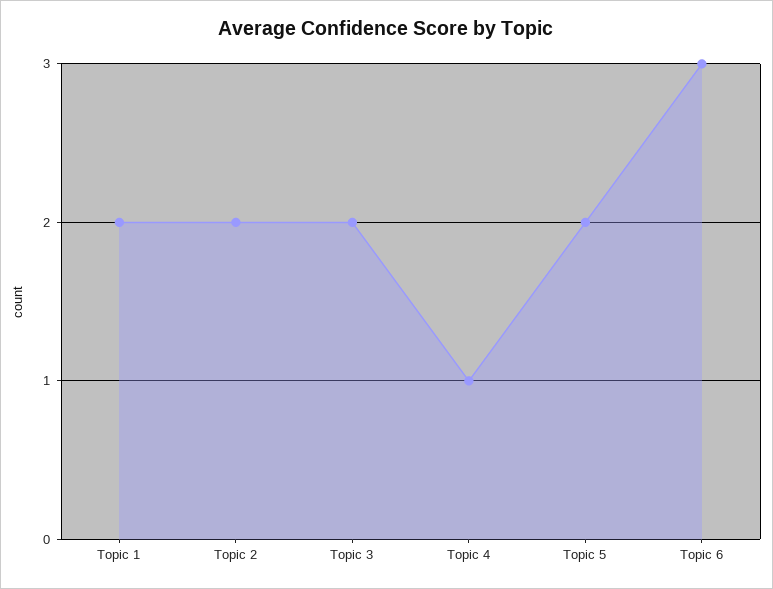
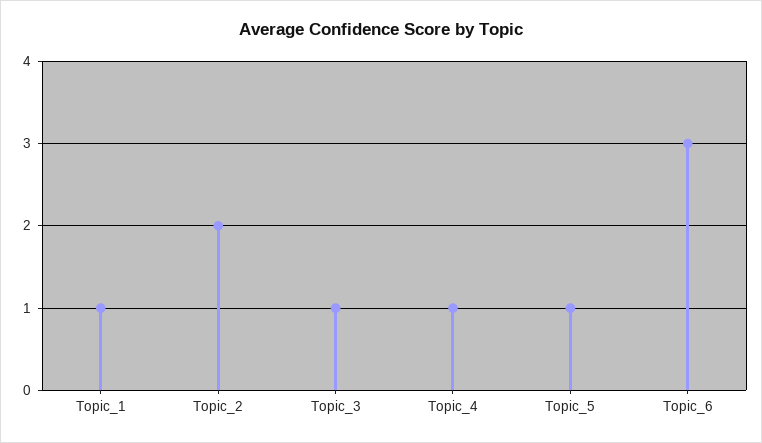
Topic 1: 2 -> 1
Topic 3: 2 -> 1
Topic 5: 2 -> 1

